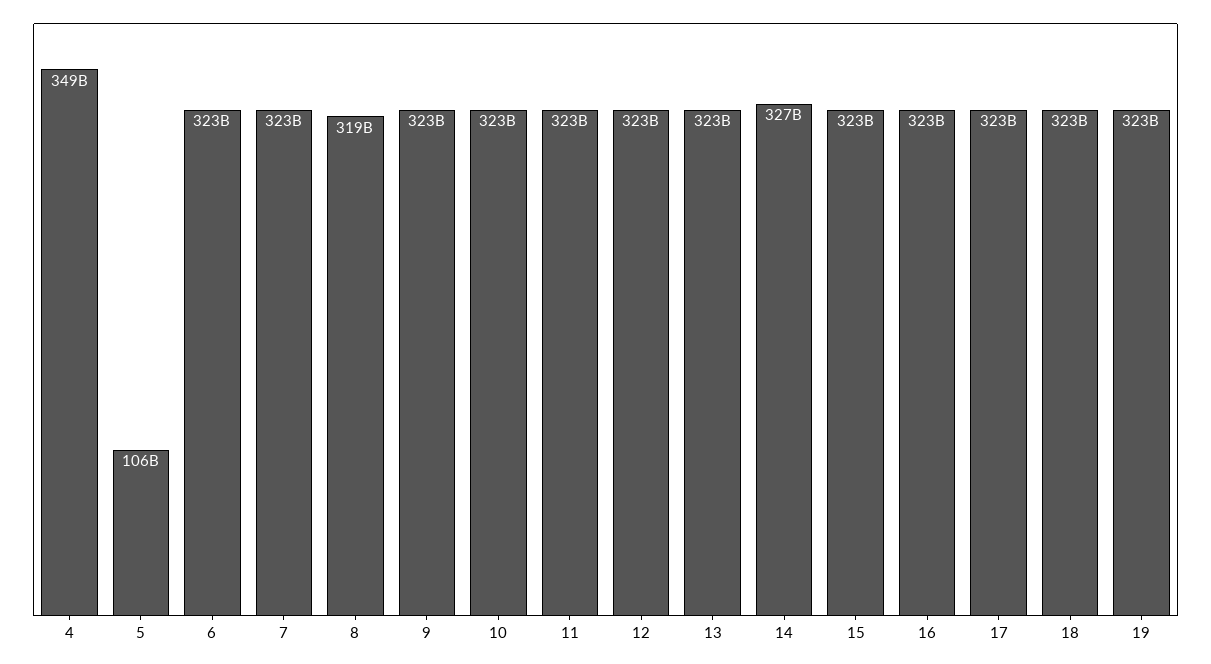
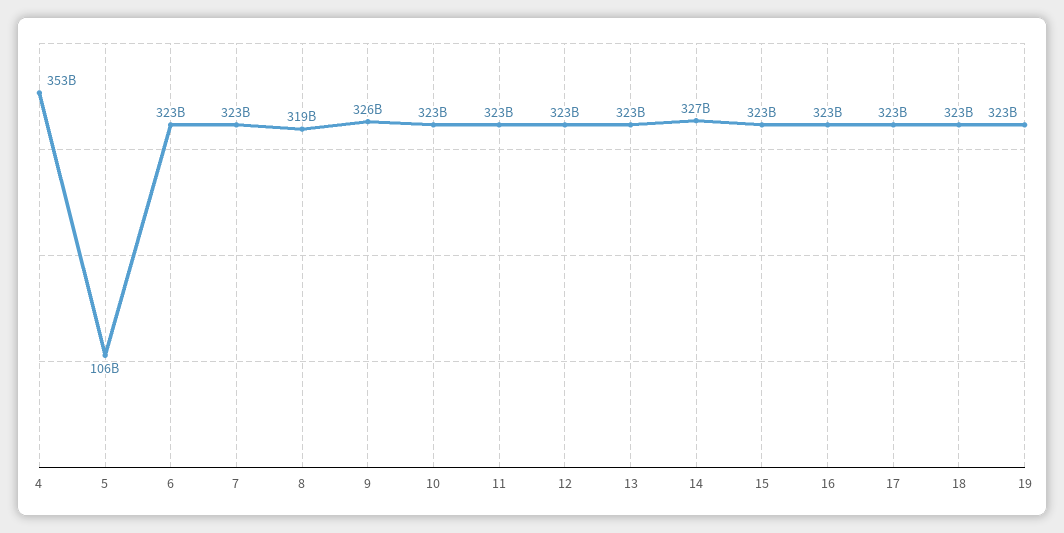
4: 349000000000 -> 353000000000
9: 323000000000 -> 326000000000

